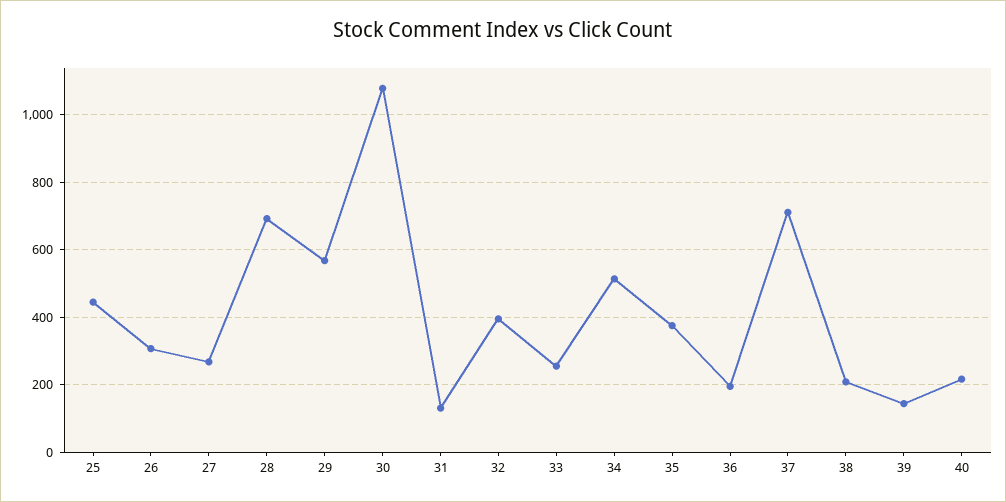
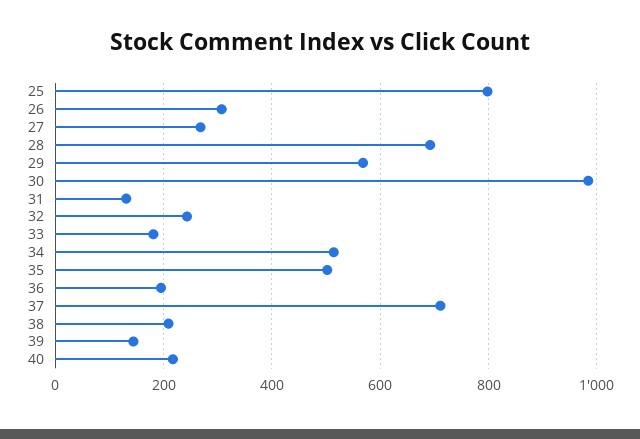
25: 440 -> 800
30: 1080 -> 980
32: 400 -> 240
33: 260 -> 180
35: 380 -> 500

